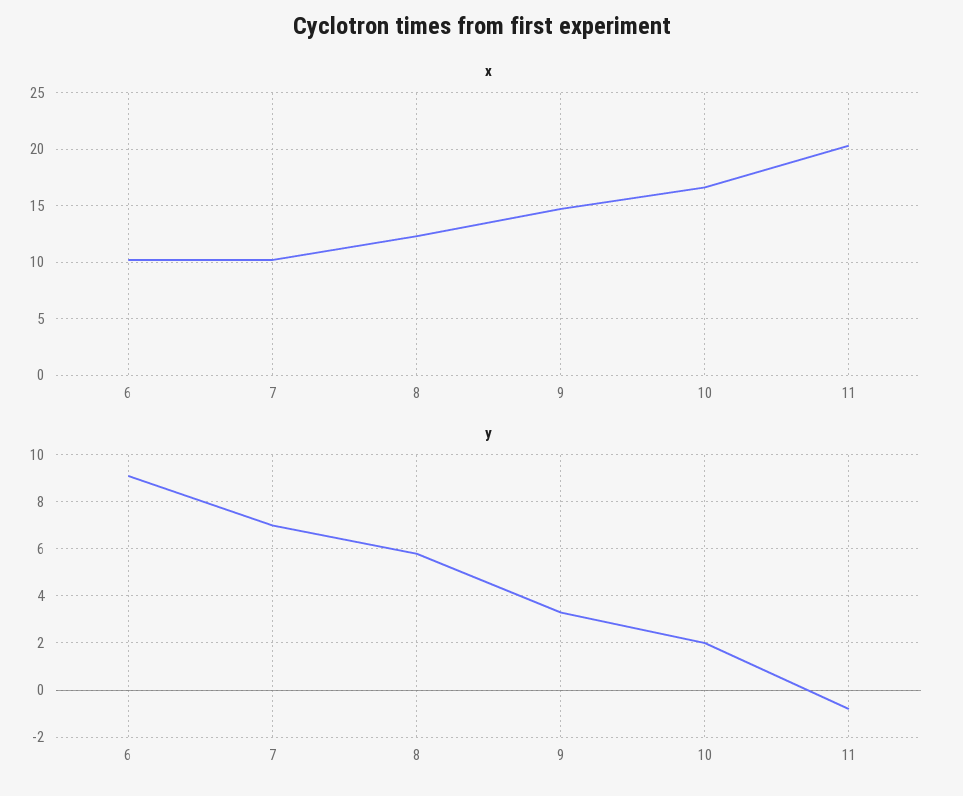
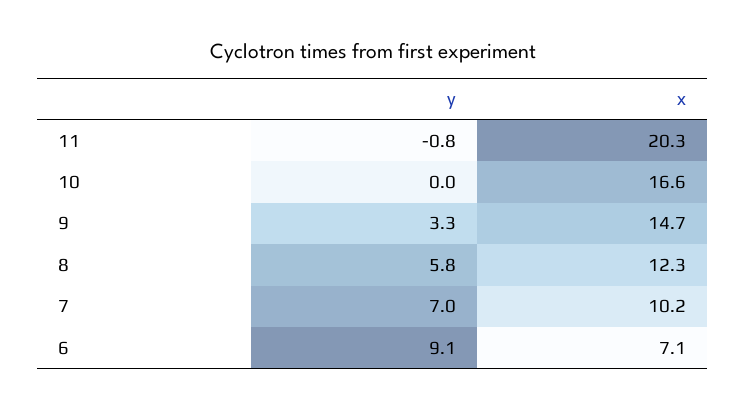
x, 6: 10 -> 7.1
y, 10: 2 -> 0

